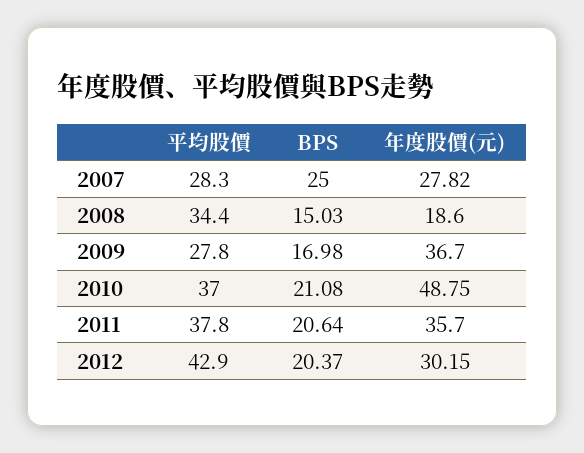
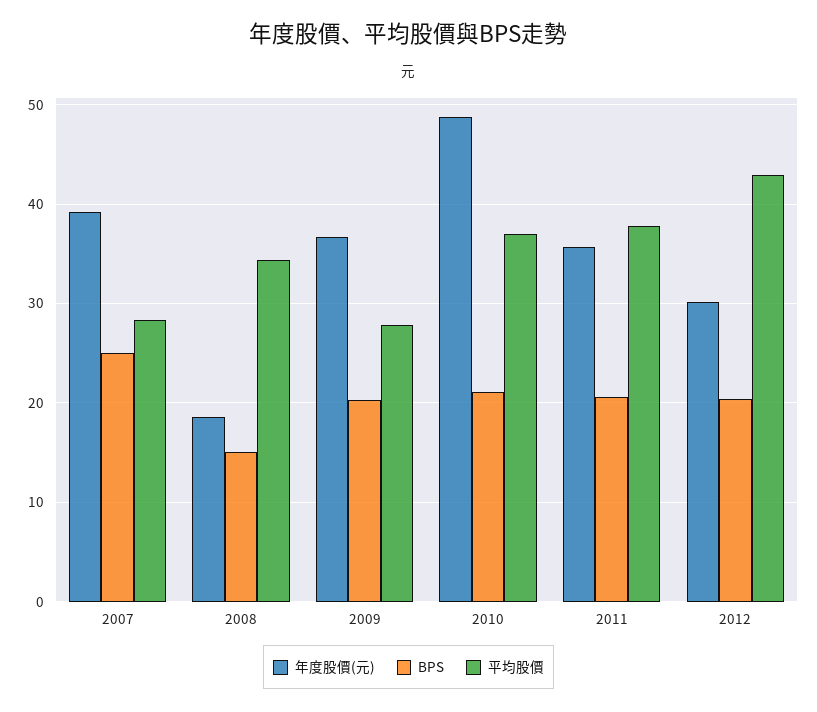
年度股價(元), 2007: 27.82 -> 39
BPS, 2009: 16.98 -> 20

